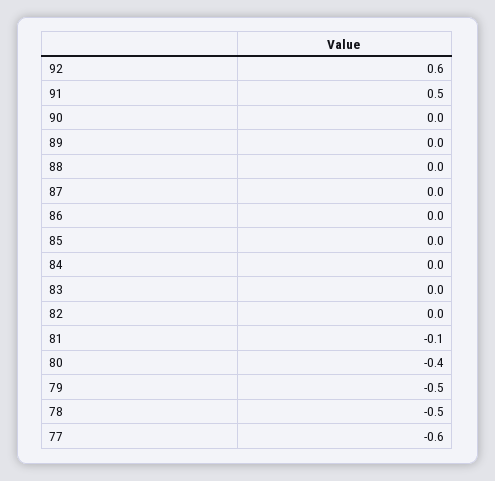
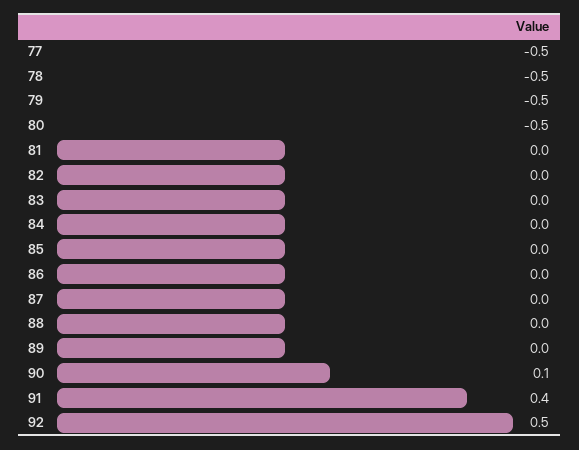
92: 0.6 -> 0.5
91: 0.5 -> 0.4
90: 0 -> 0.1
81: -0.1 -> 0
80: -0.4 -> -0.5
77: -0.6 -> -0.5

